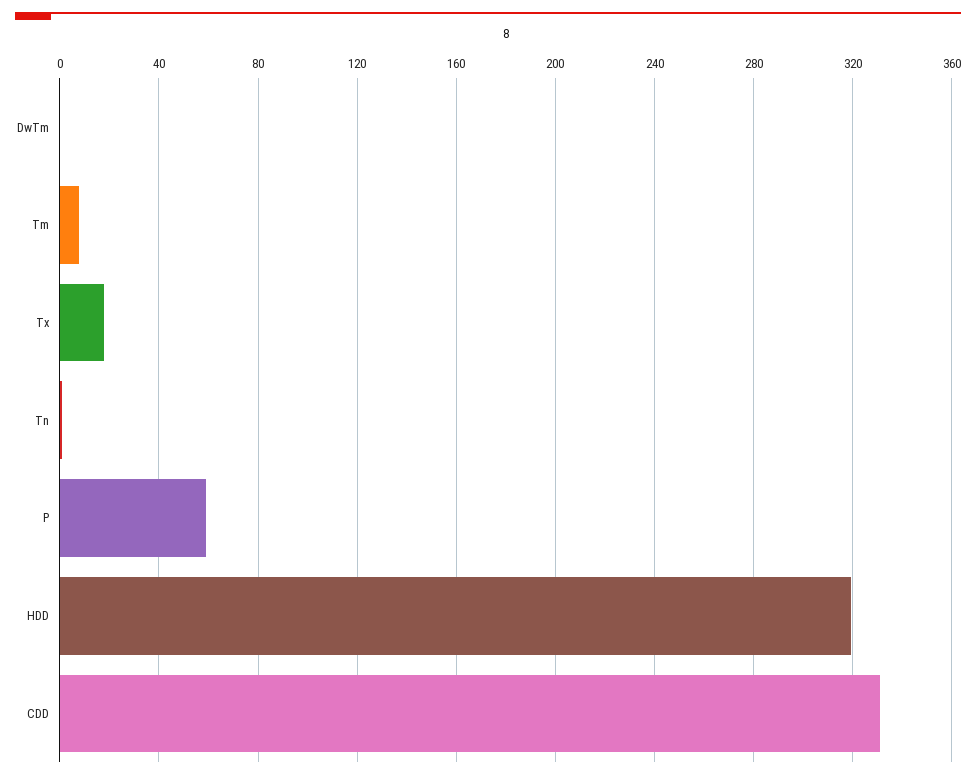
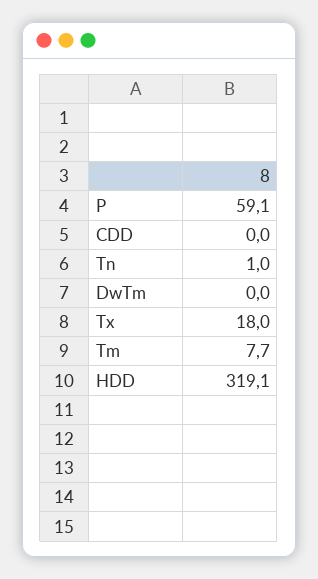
CDD: 330 -> 0

